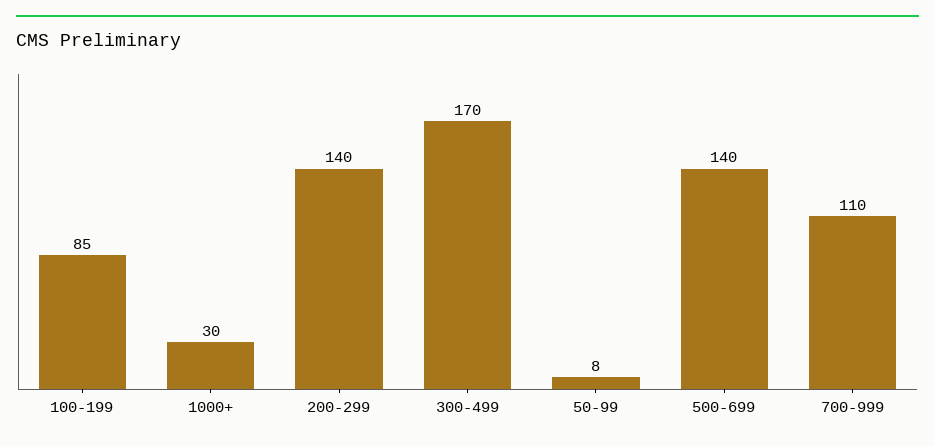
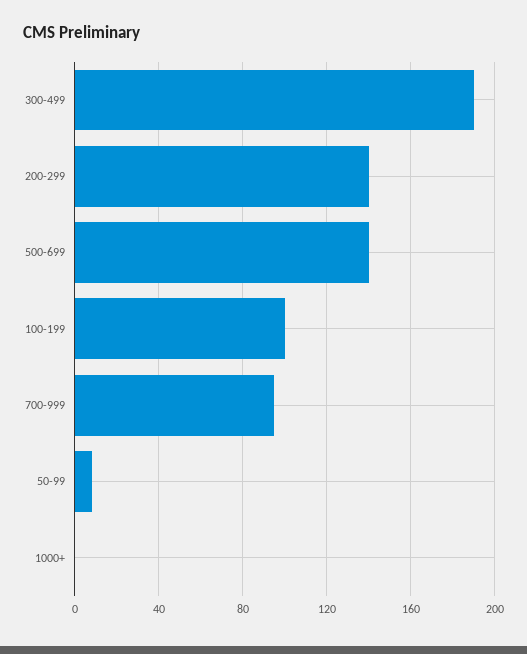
100-199: 85 -> 100
1000+: 30 -> 0
300-499: 170 -> 190
700-999: 110 -> 95

